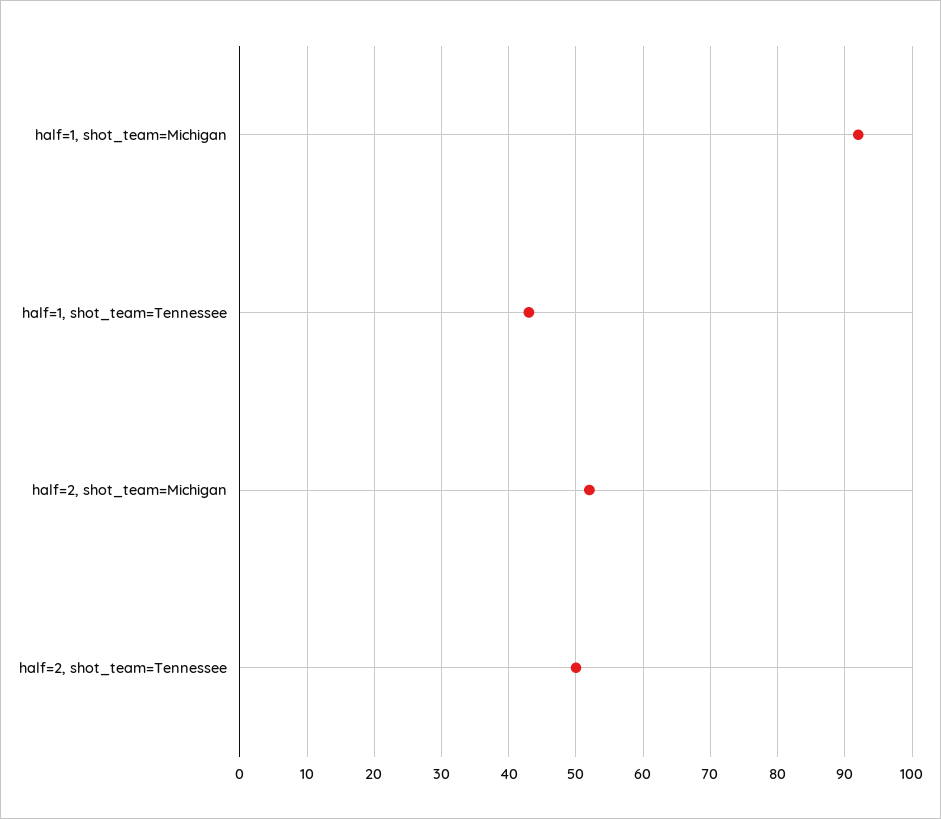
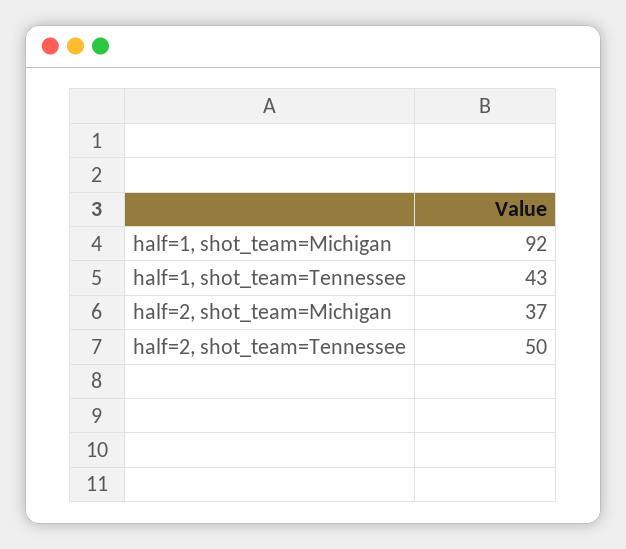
half=2, shot_team=Michigan: 52 -> 37

